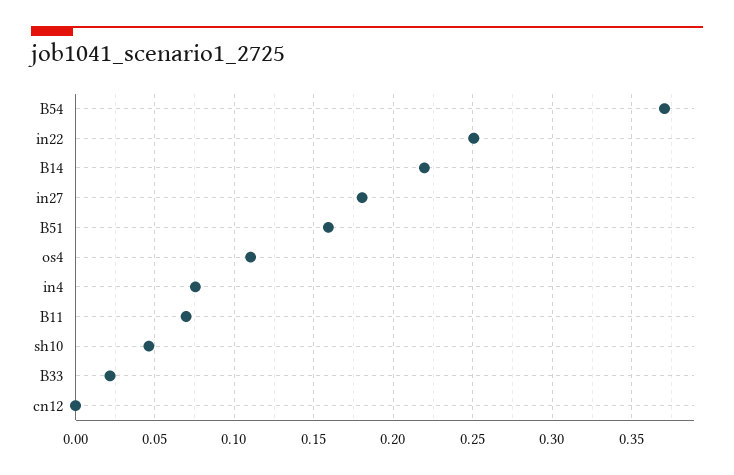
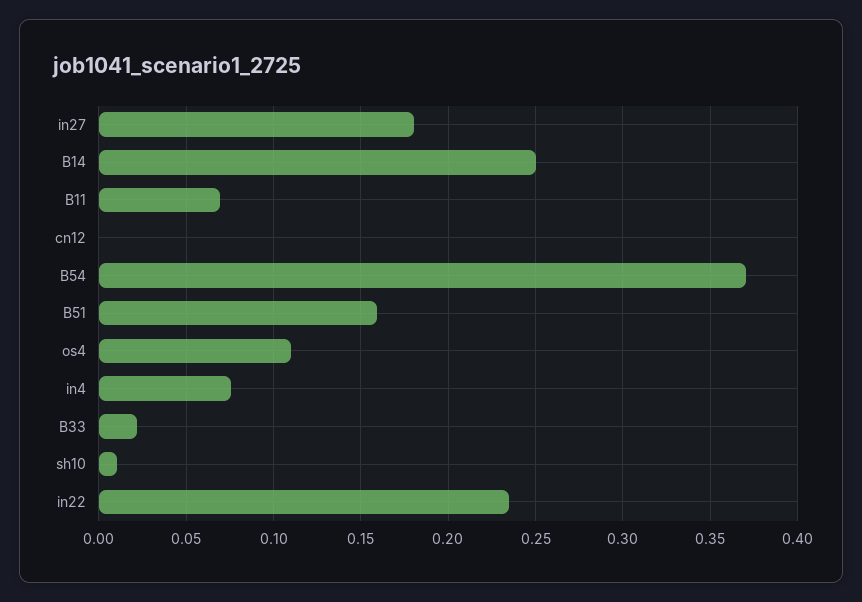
in22: 0.25 -> 0.235
B14: 0.22 -> 0.25
sh10: 0.045 -> 0.01

